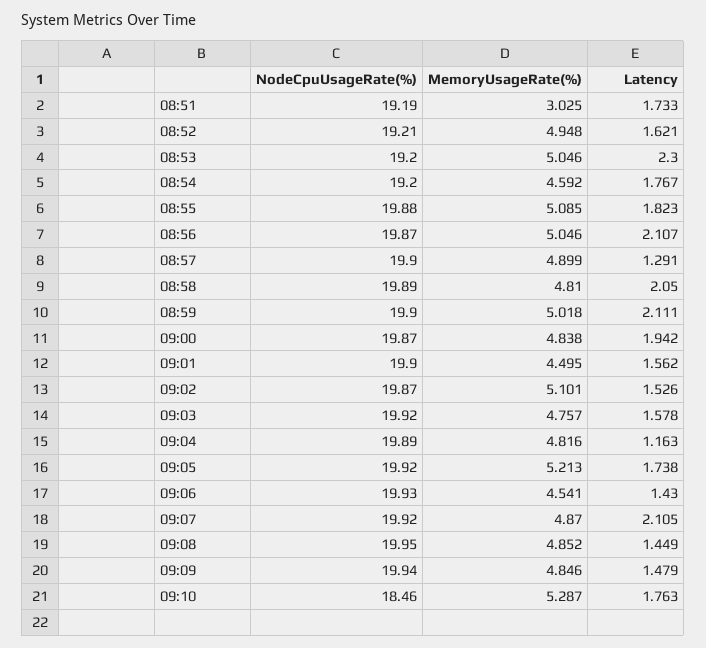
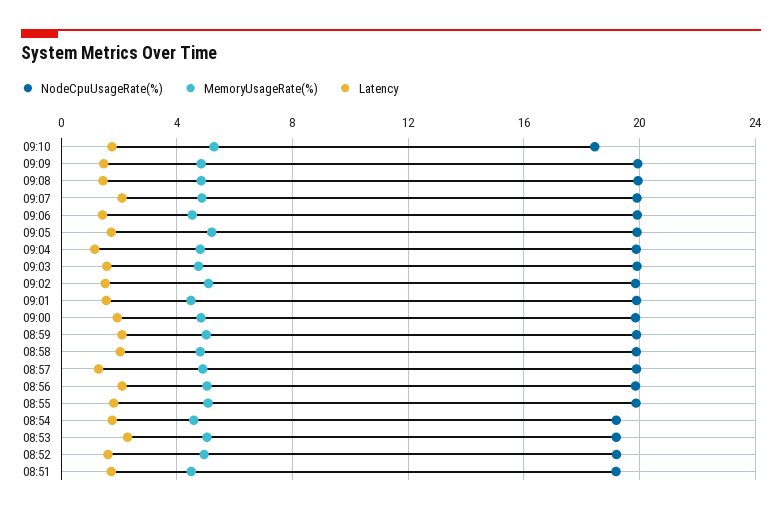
MemoryUsageRate(%), 08:51: 3.025 -> 4.5

